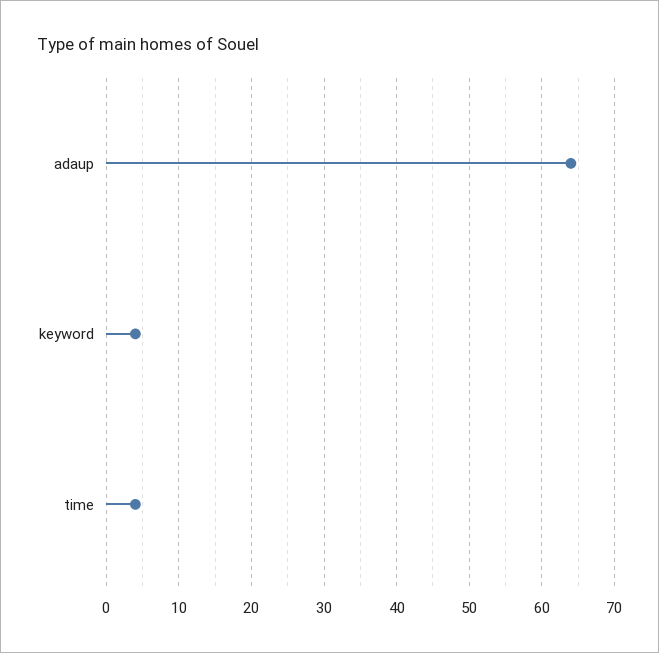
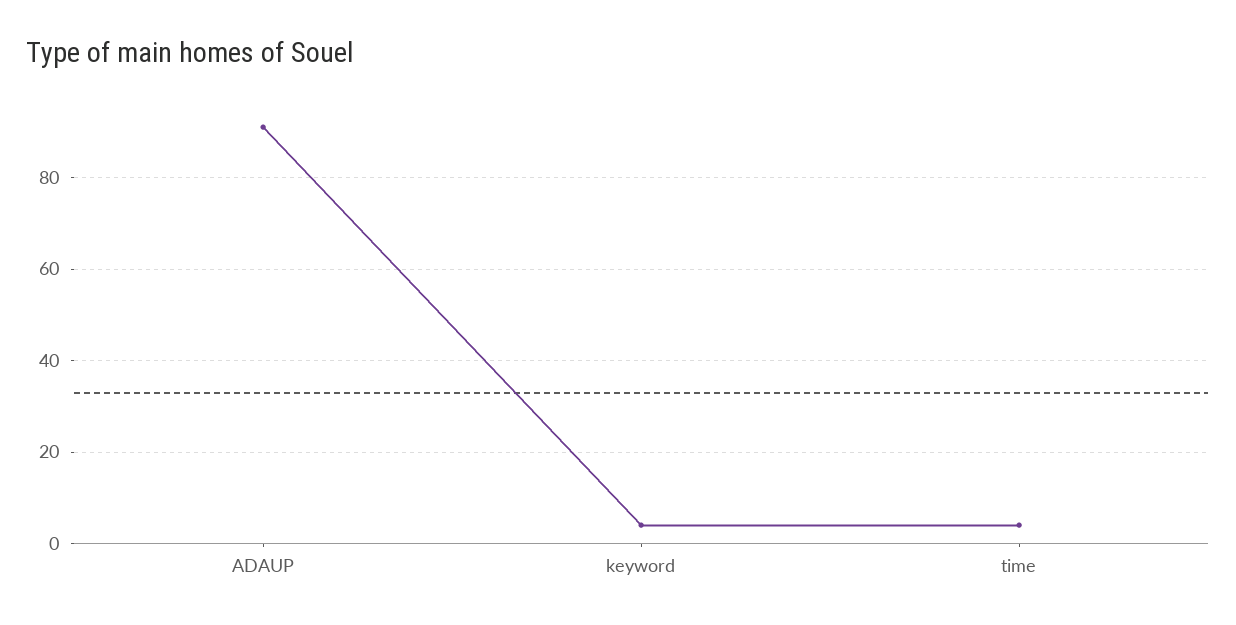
adaup: 64 -> 90

